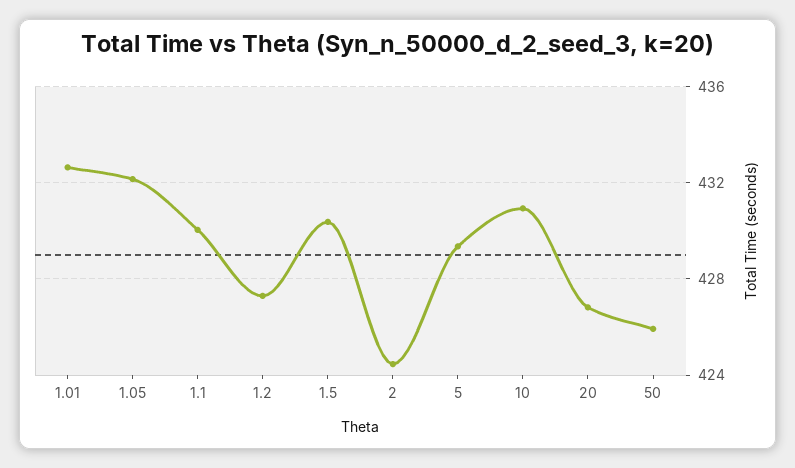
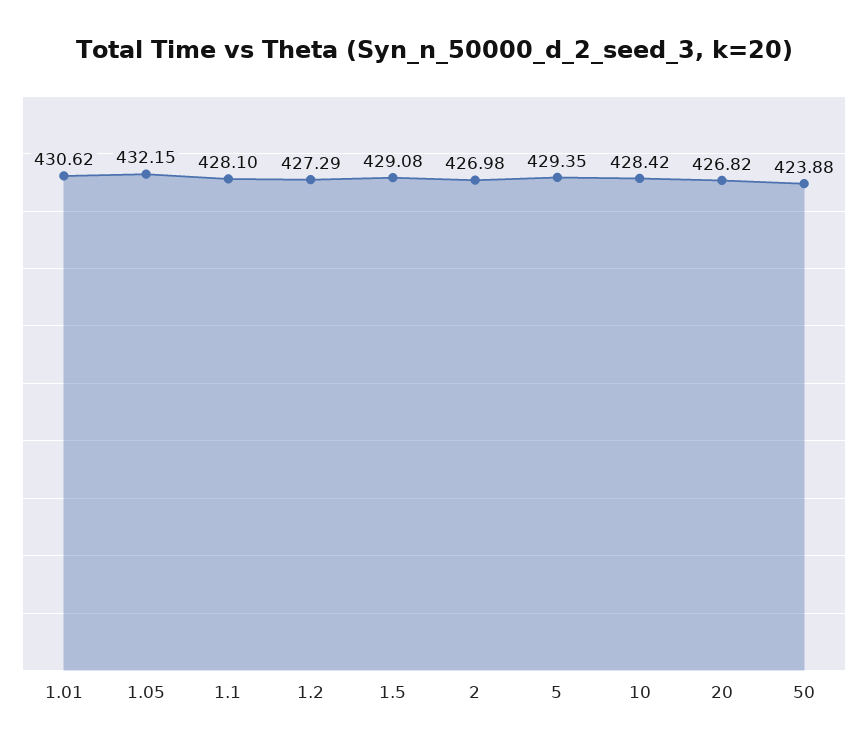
1.01: 432.5 -> 430.62
1.1: 430 -> 428.1
1.5: 430.5 -> 429.08
2: 424.5 -> 426.98
10: 431 -> 428.42
50: 426 -> 423.88

